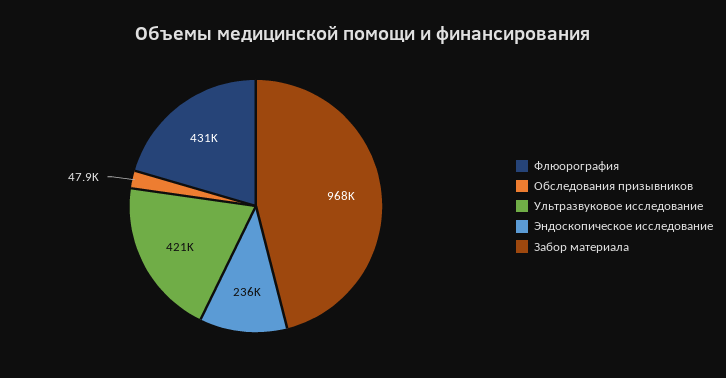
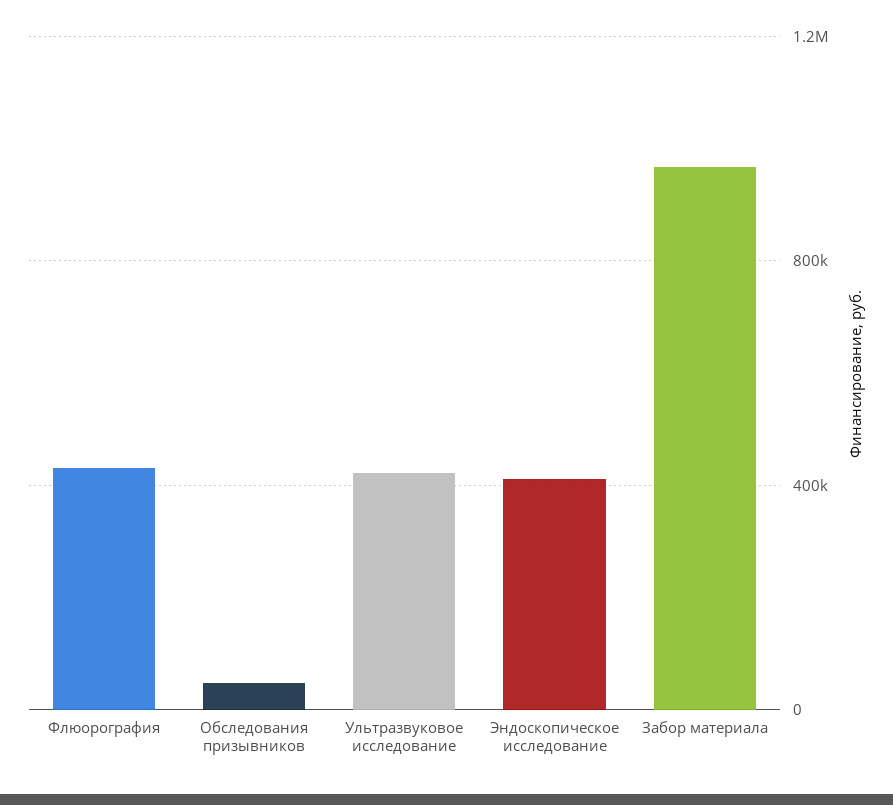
Эндоскопическое исследование: 236000 -> 400000

